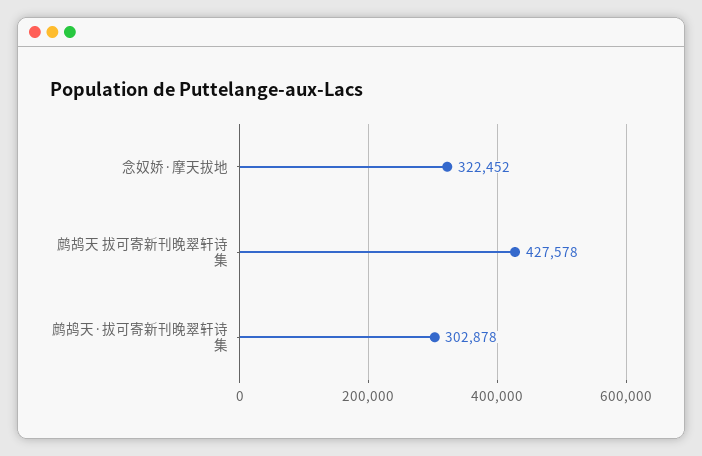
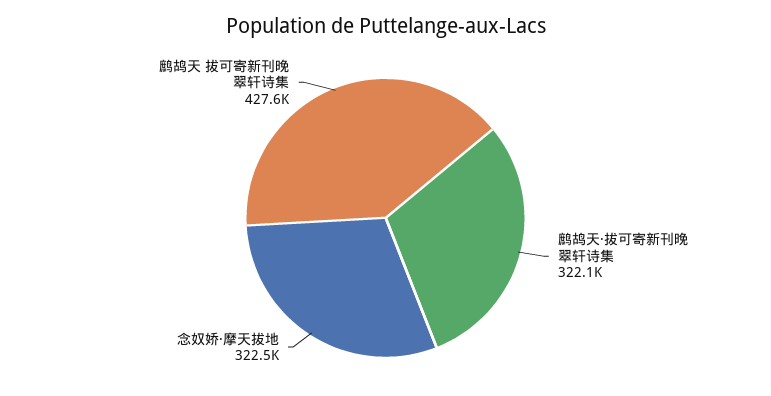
鹧鸪天·拔可寄新刊晚翠轩诗集: 302878 -> 322100

